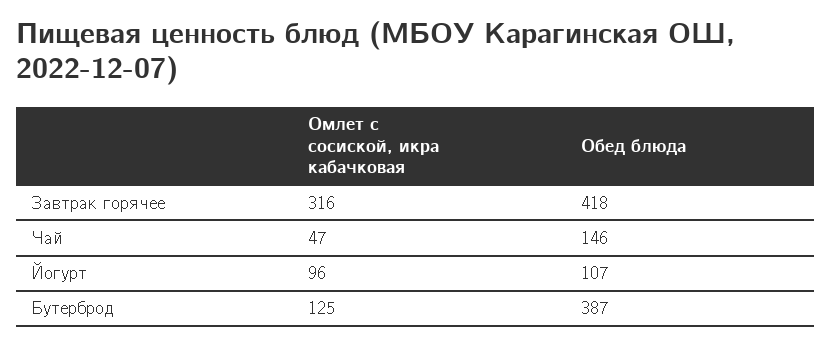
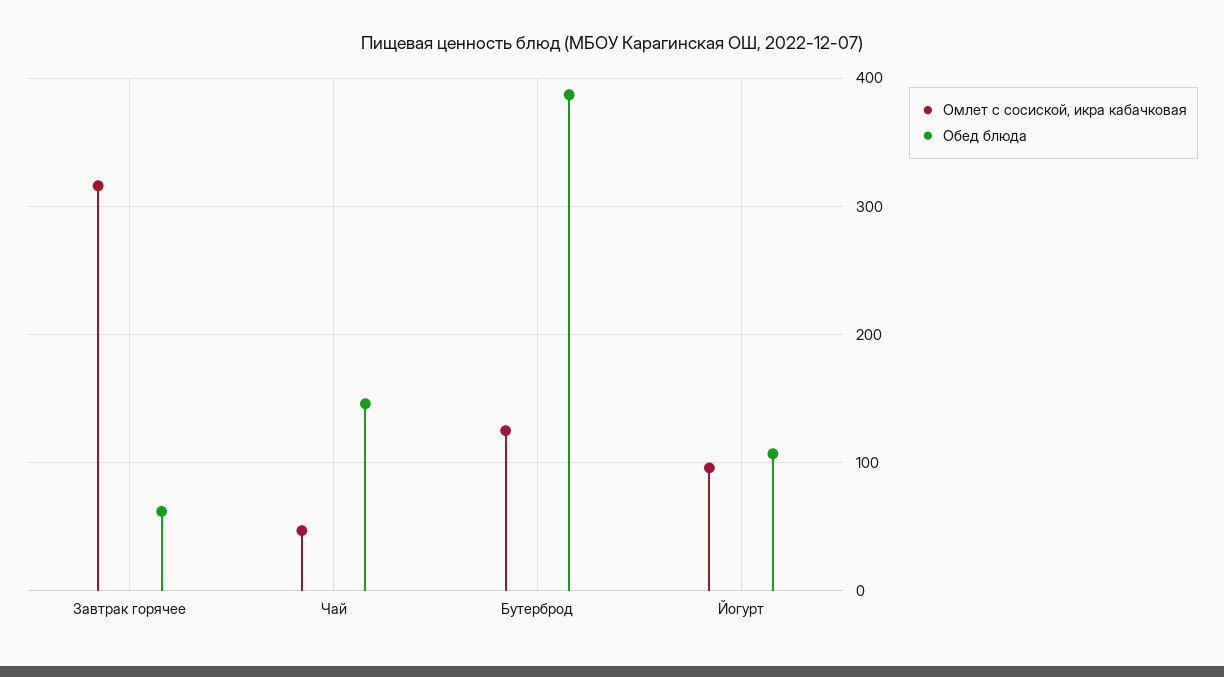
Обед блюда, Завтрак горячее: 418 -> 60

